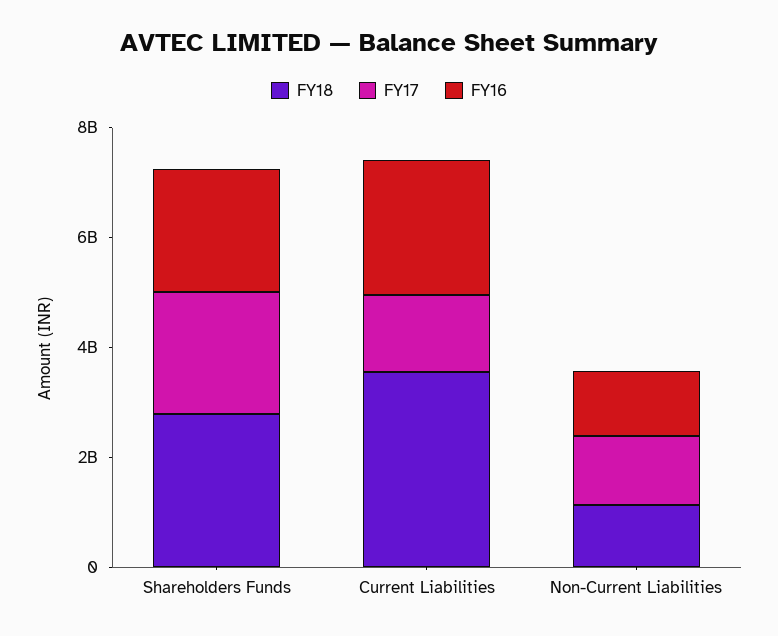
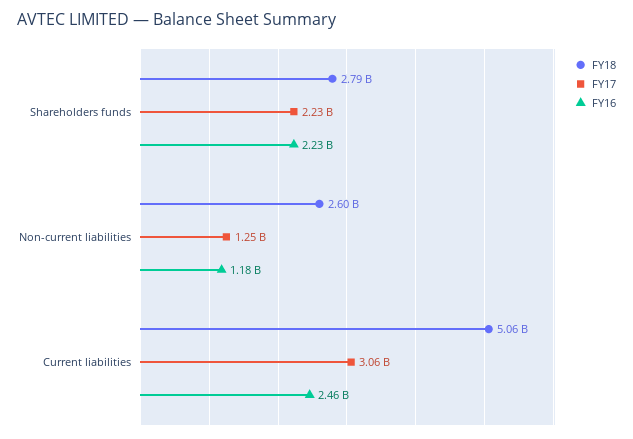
FY18, Current Liabilities: 3500000000 -> 5060000000
FY17, Current Liabilities: 1500000000 -> 3060000000
FY18, Non-Current Liabilities: 1000000000 -> 2600000000

